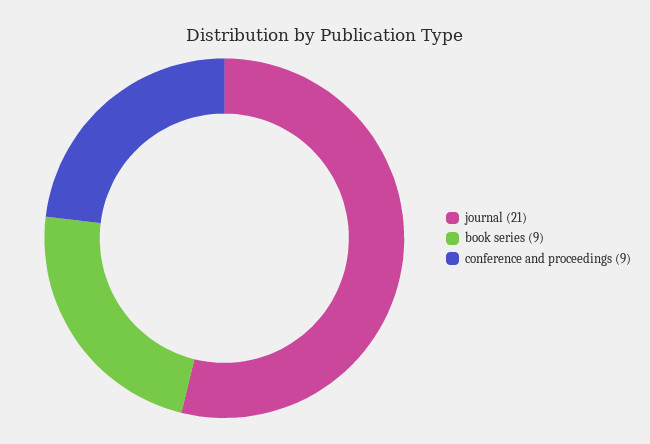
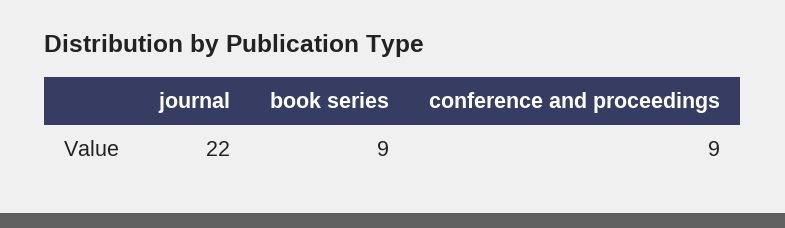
journal: 21 -> 22

